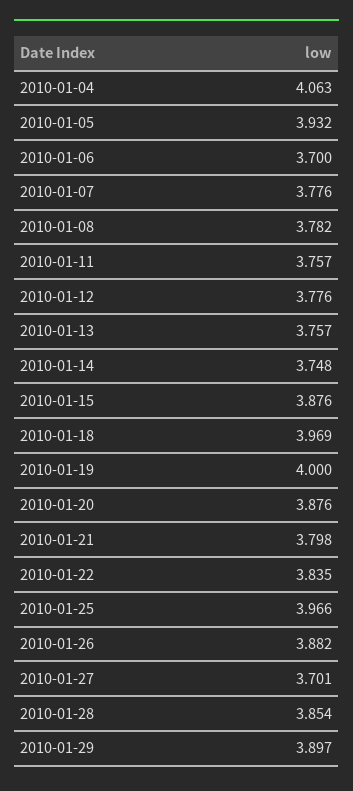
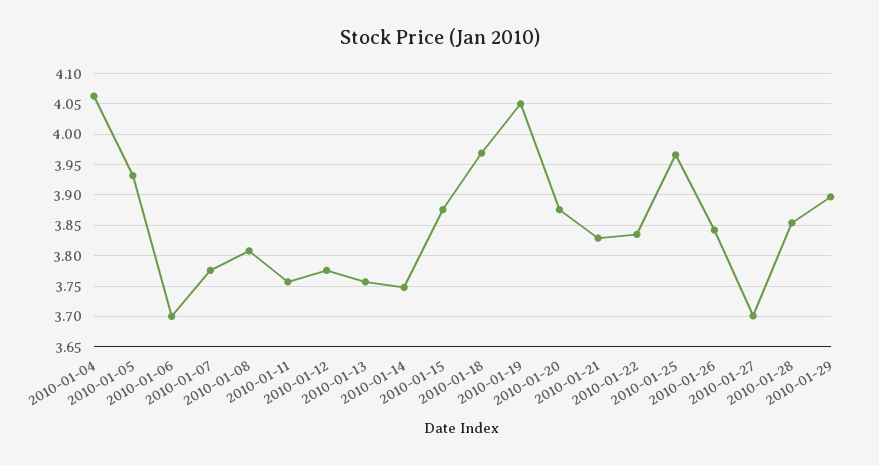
2010-01-08: 3.782 -> 3.81
2010-01-19: 4 -> 4.05
2010-01-21: 3.798 -> 3.83
2010-01-26: 3.882 -> 3.84

